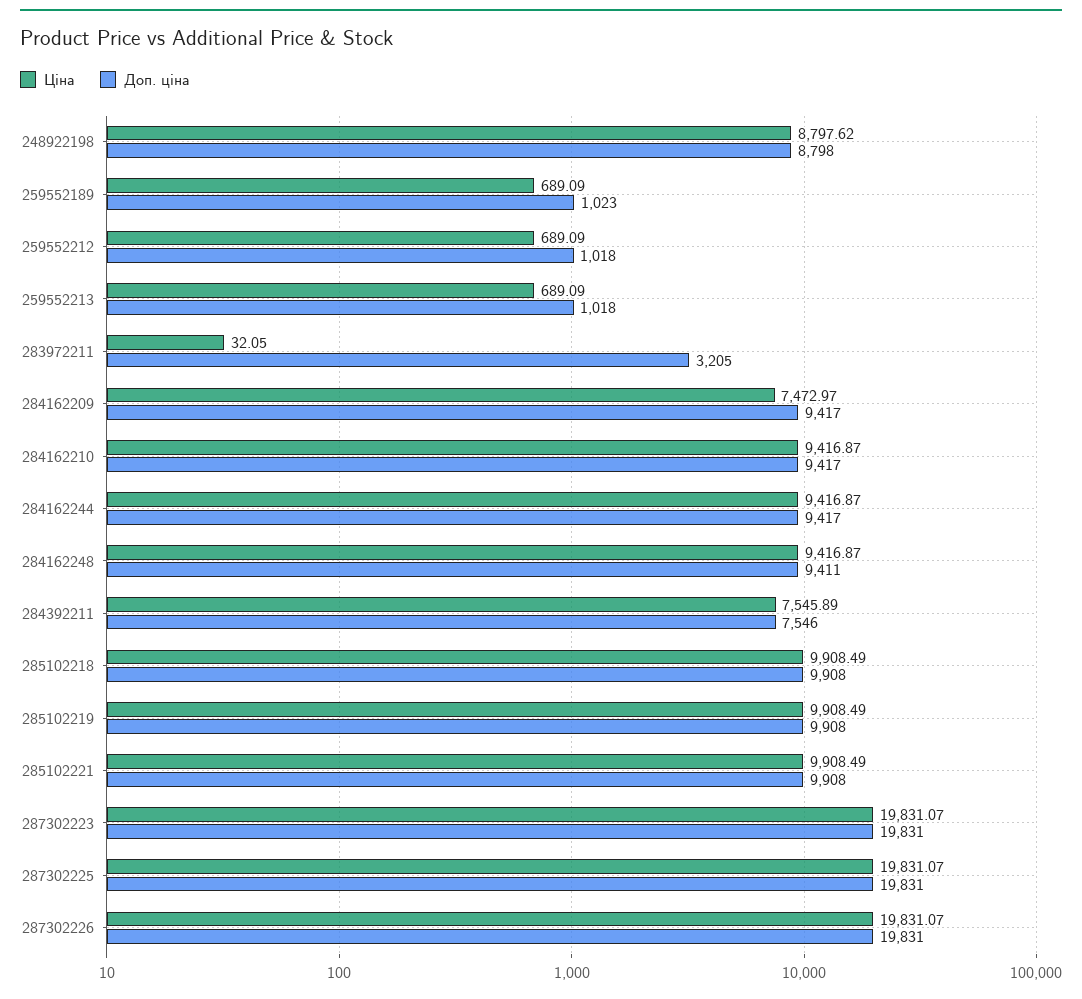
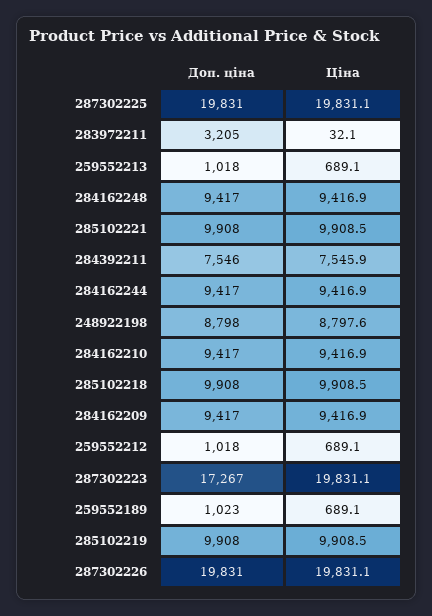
Ціна, 284162209: 7472.97 -> 9416.9
Доп. ціна, 284162248: 9411 -> 9417
Доп. ціна, 287302223: 19831 -> 17267

